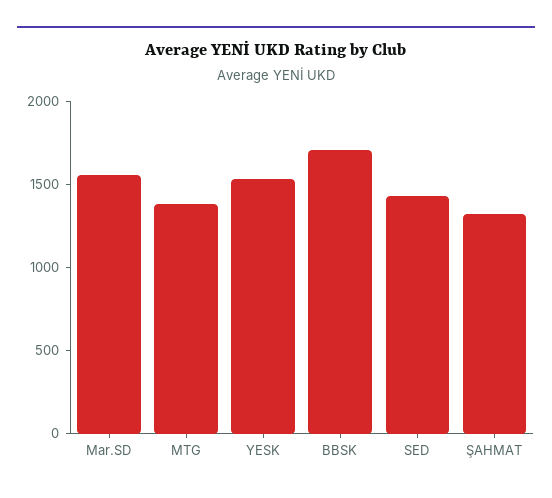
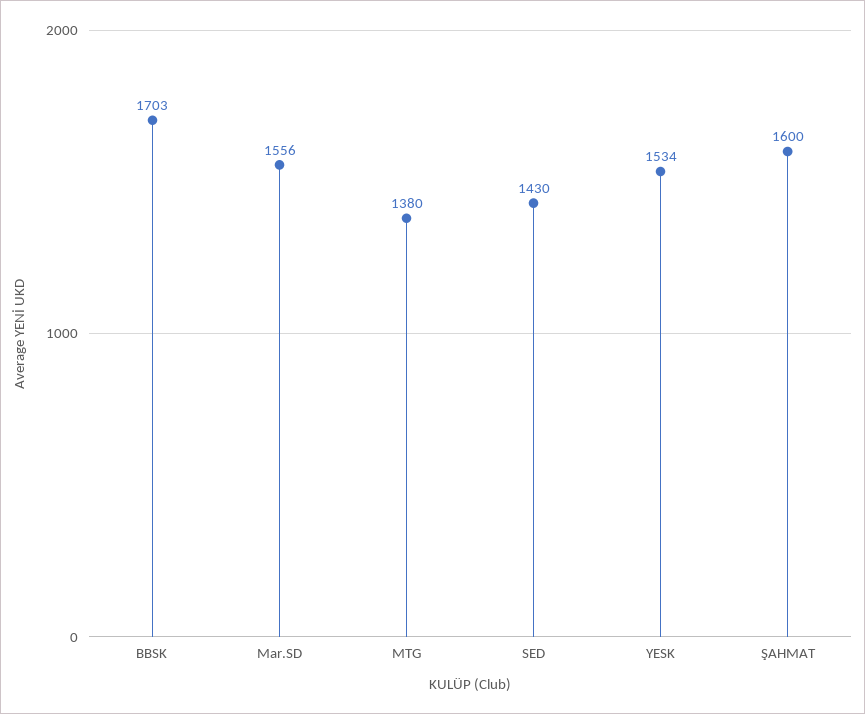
ŞAHMAT: 1300 -> 1600

